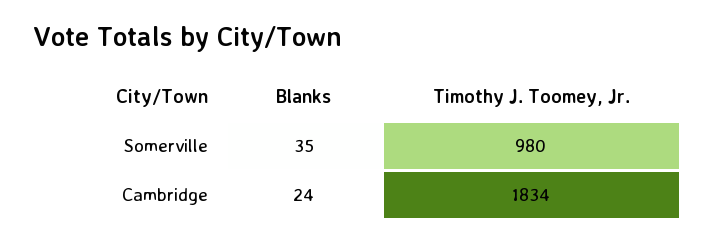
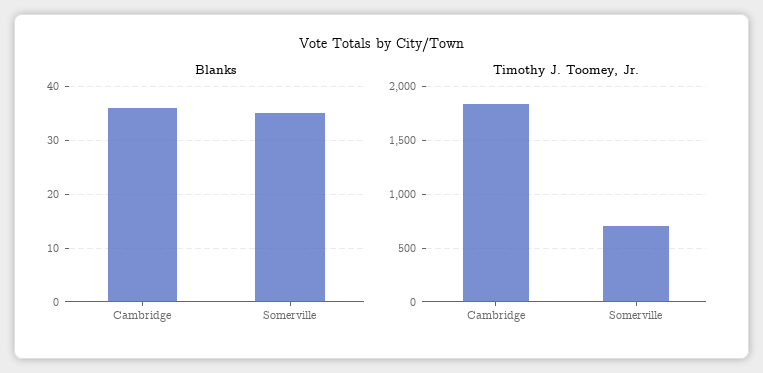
Timothy J. Toomey, Jr., Somerville: 980 -> 700
Blanks, Cambridge: 24 -> 35

